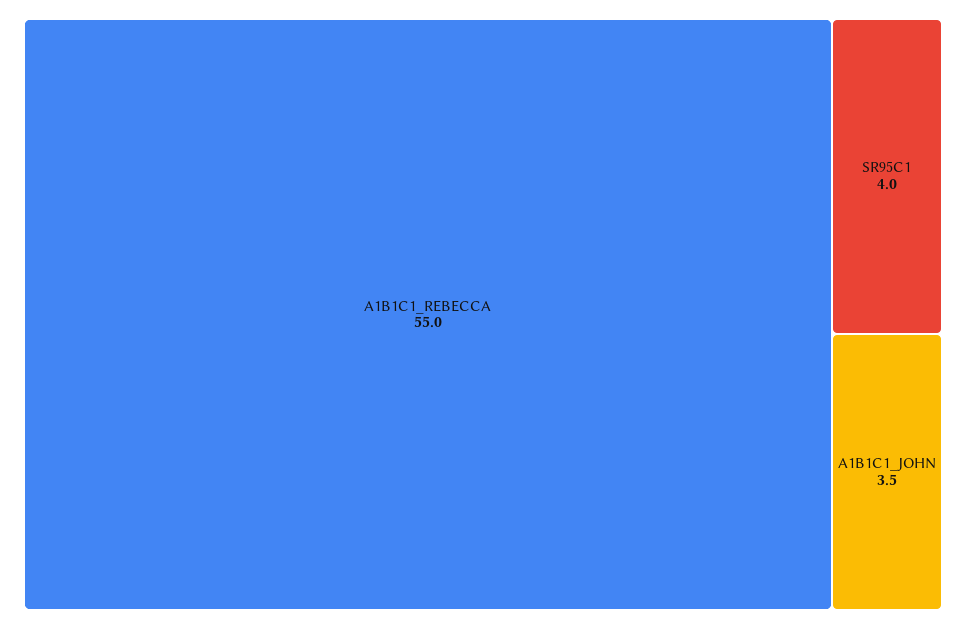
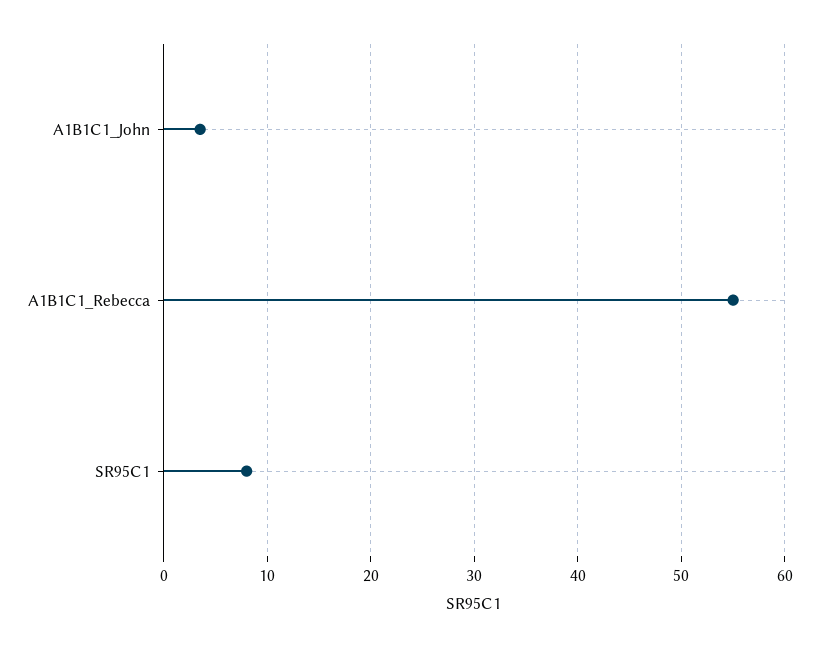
SR95C1: 4 -> 8

